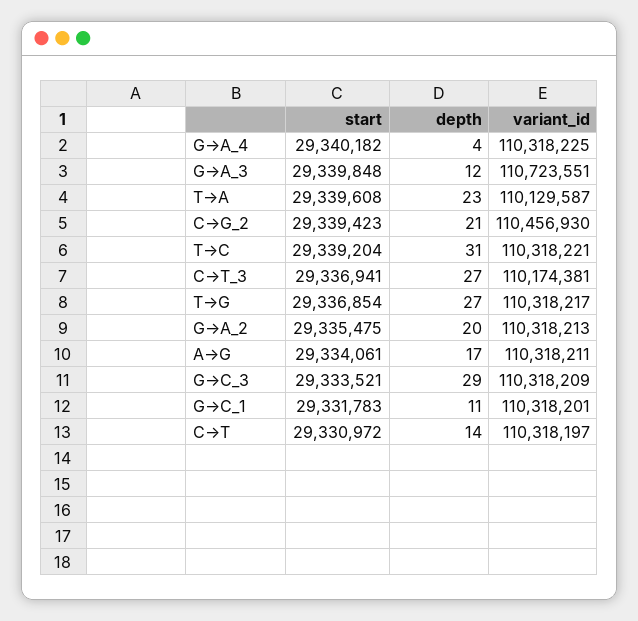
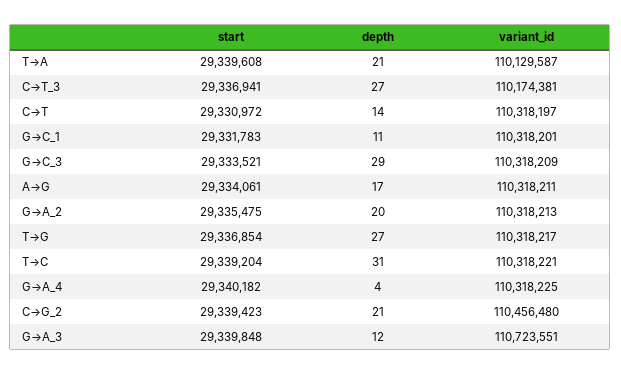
depth, T→A: 23 -> 21
variant_id, C→G_2: 110456930 -> 110456480

